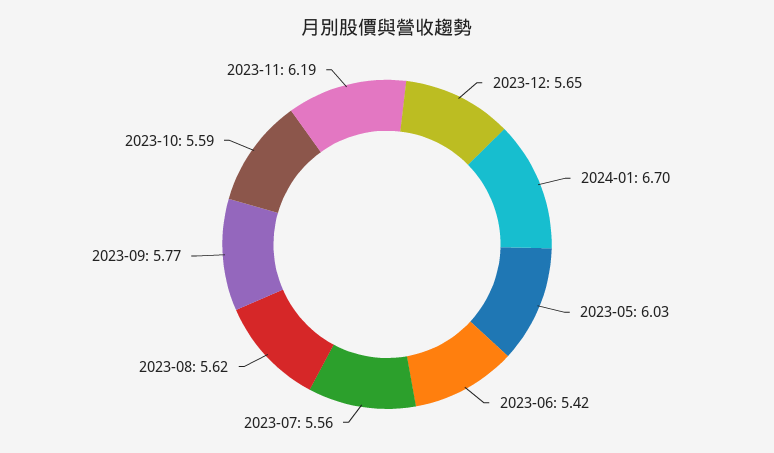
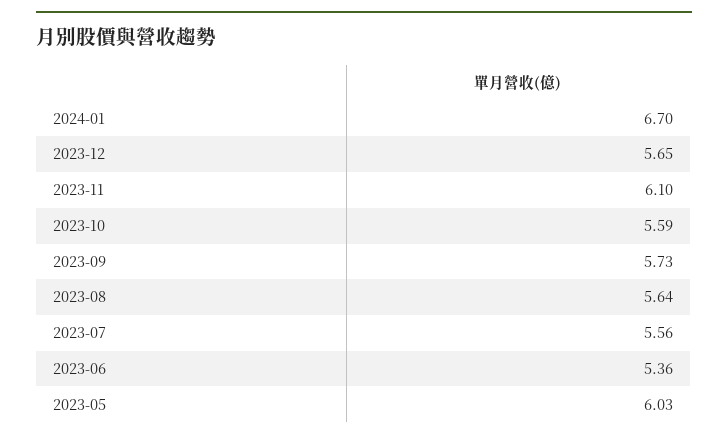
2023-06: 5.42 -> 5.36
2023-08: 5.62 -> 5.64
2023-09: 5.77 -> 5.73
2023-11: 6.19 -> 6.1

